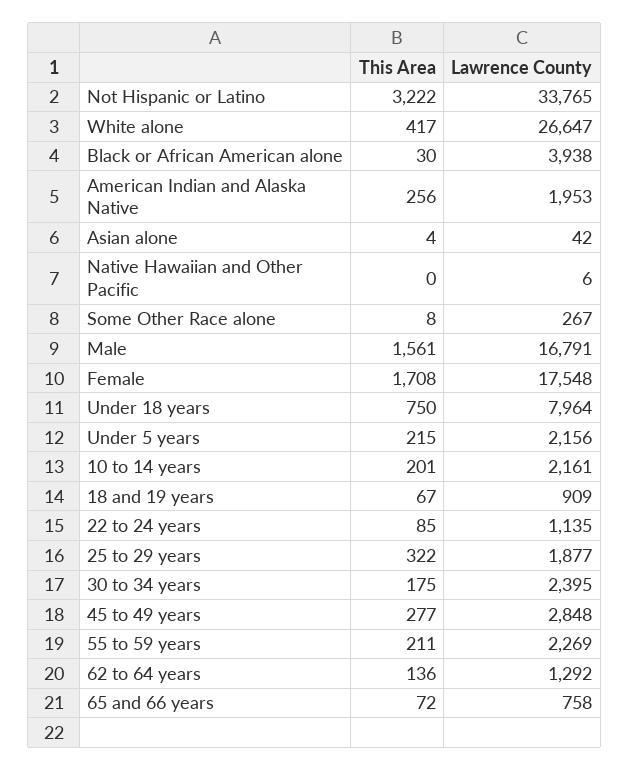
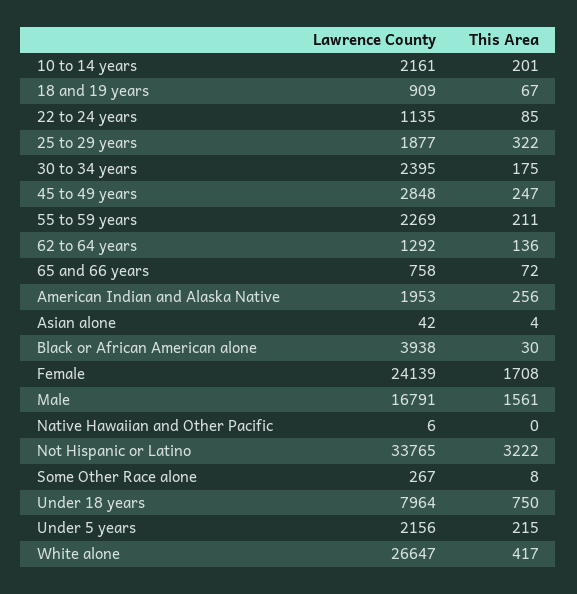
Lawrence County, Female: 17548 -> 24139
This Area, 45 to 49 years: 277 -> 247

